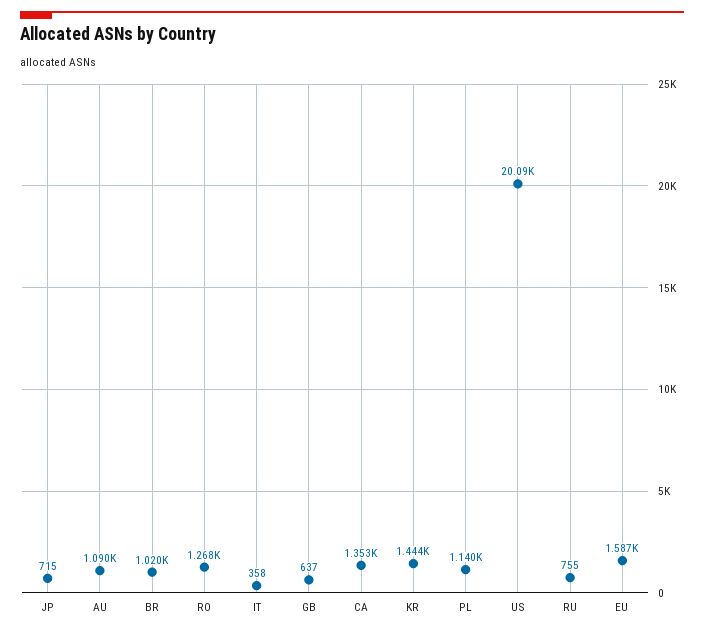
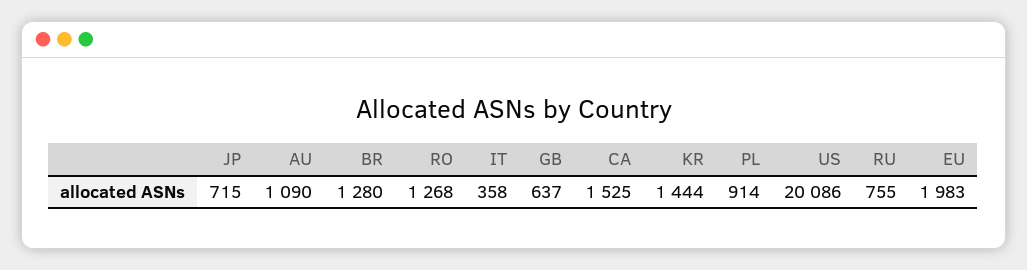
BR: 1020 -> 1280
CA: 1353 -> 1525
PL: 1140 -> 914
EU: 1587 -> 1983

